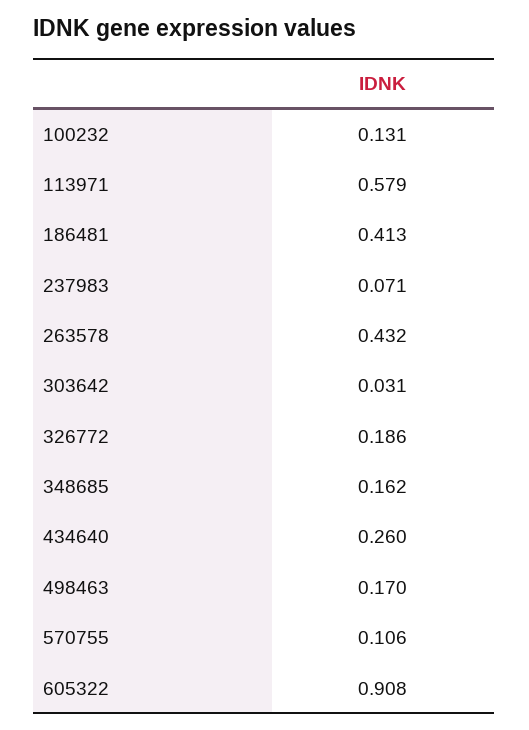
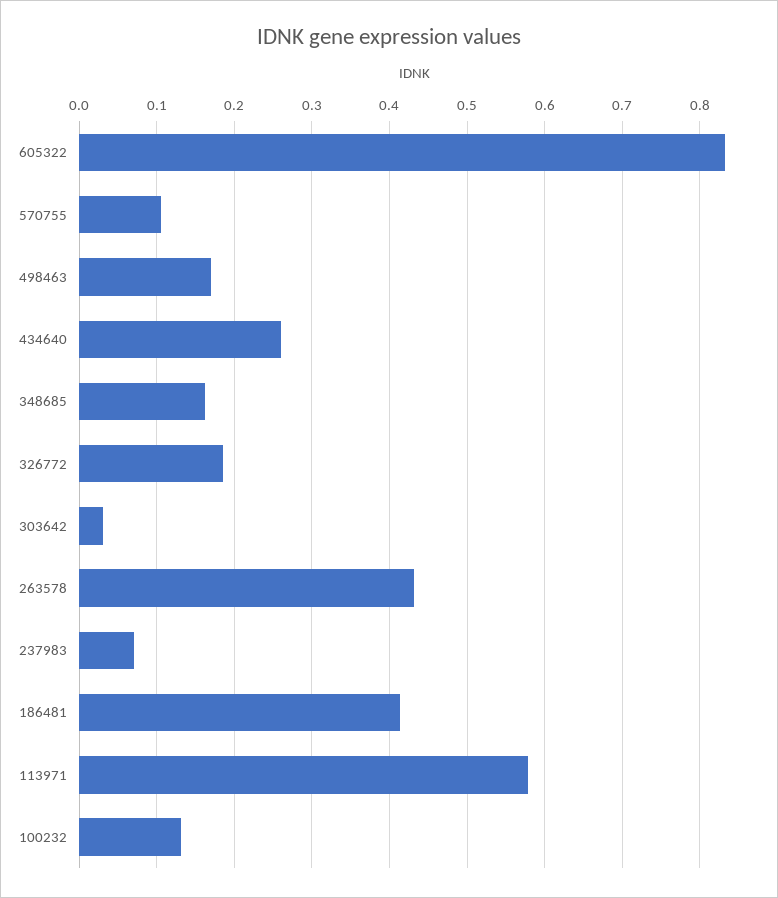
605322: 0.908 -> 0.83

